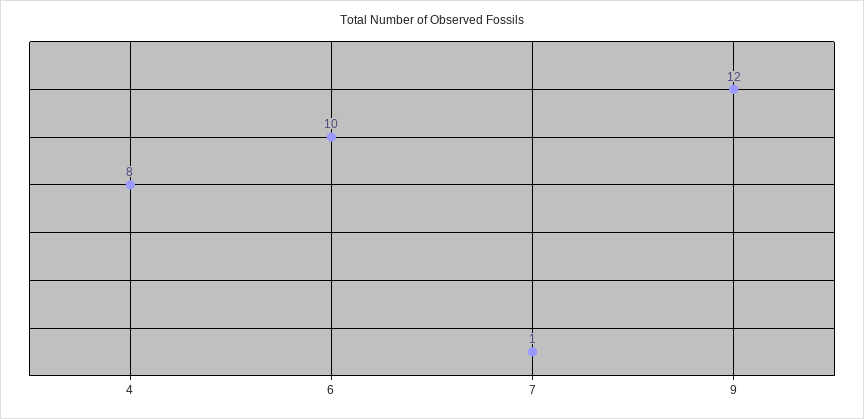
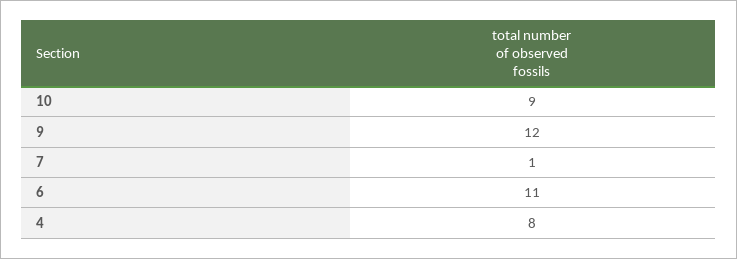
6: 10 -> 11
10: none -> 9

